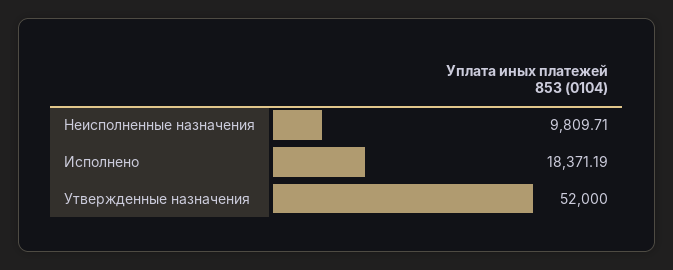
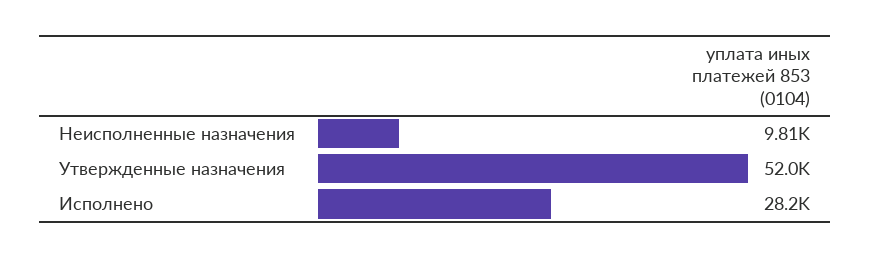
Исполнено: 18371.19 -> 28200

